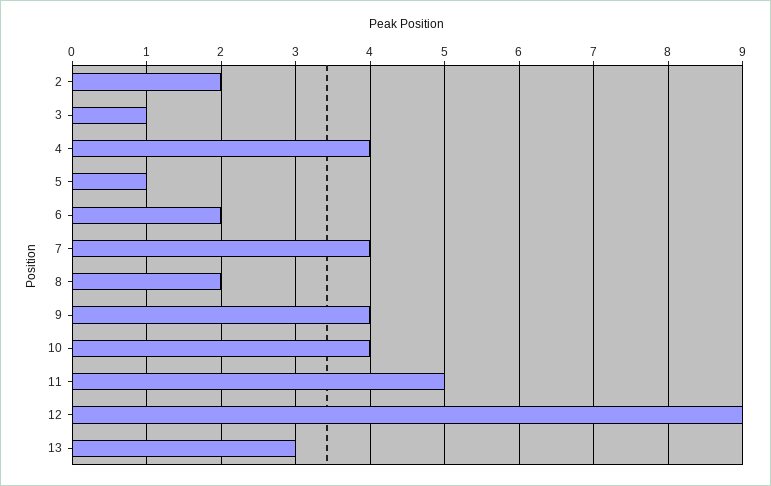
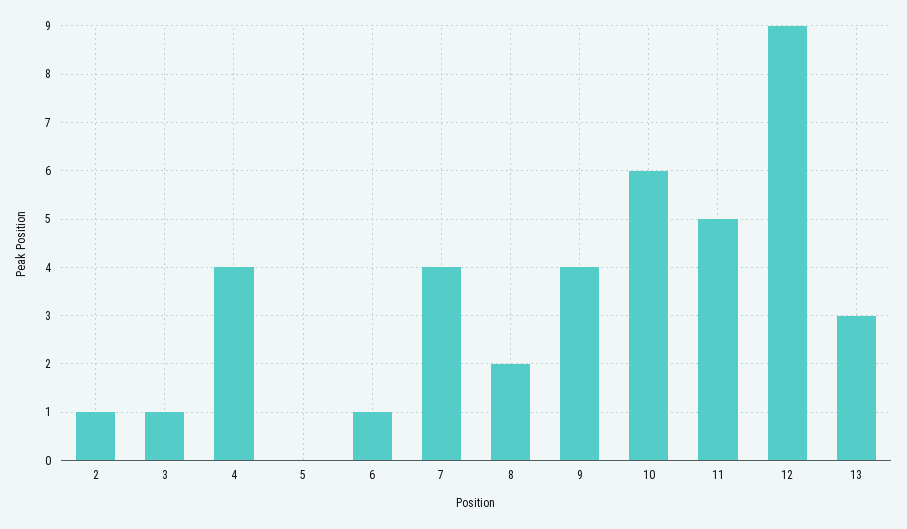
2: 2 -> 1
5: 1 -> 0
6: 2 -> 1
10: 4 -> 6

